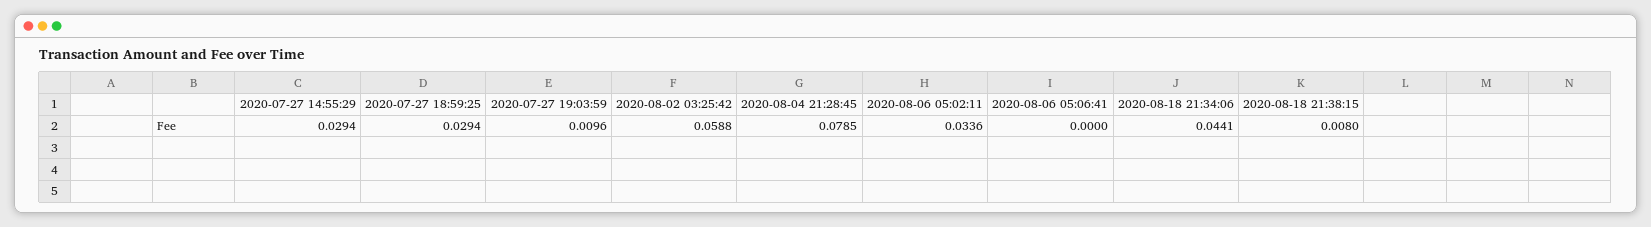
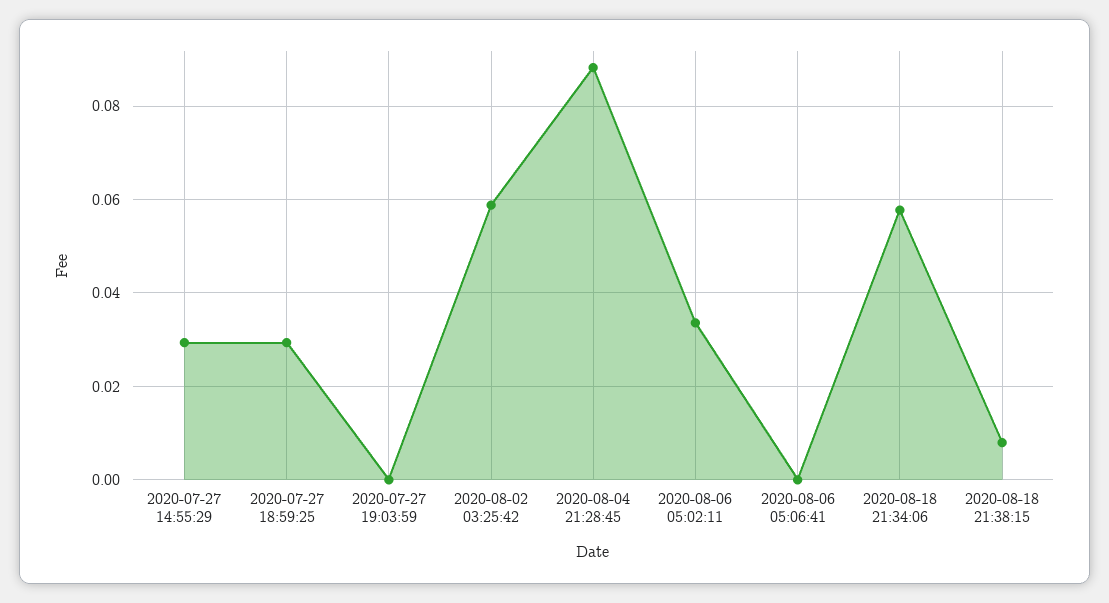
2020-07-27 19:03:59: 0.0096 -> 0
2020-08-04 21:28:45: 0.0785 -> 0.088
2020-08-18 21:34:06: 0.0441 -> 0.058

